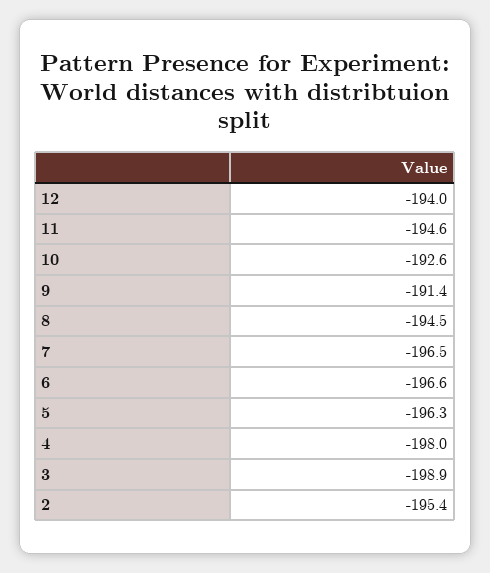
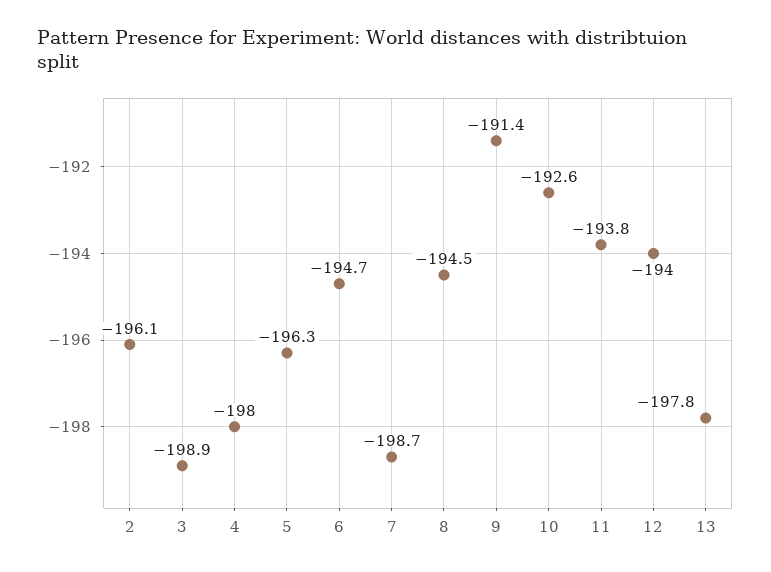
11: -194.6 -> -193.8
7: -196.5 -> -198.7
6: -196.6 -> -194.7
2: -195.4 -> -196.1
13: none -> -197.8

